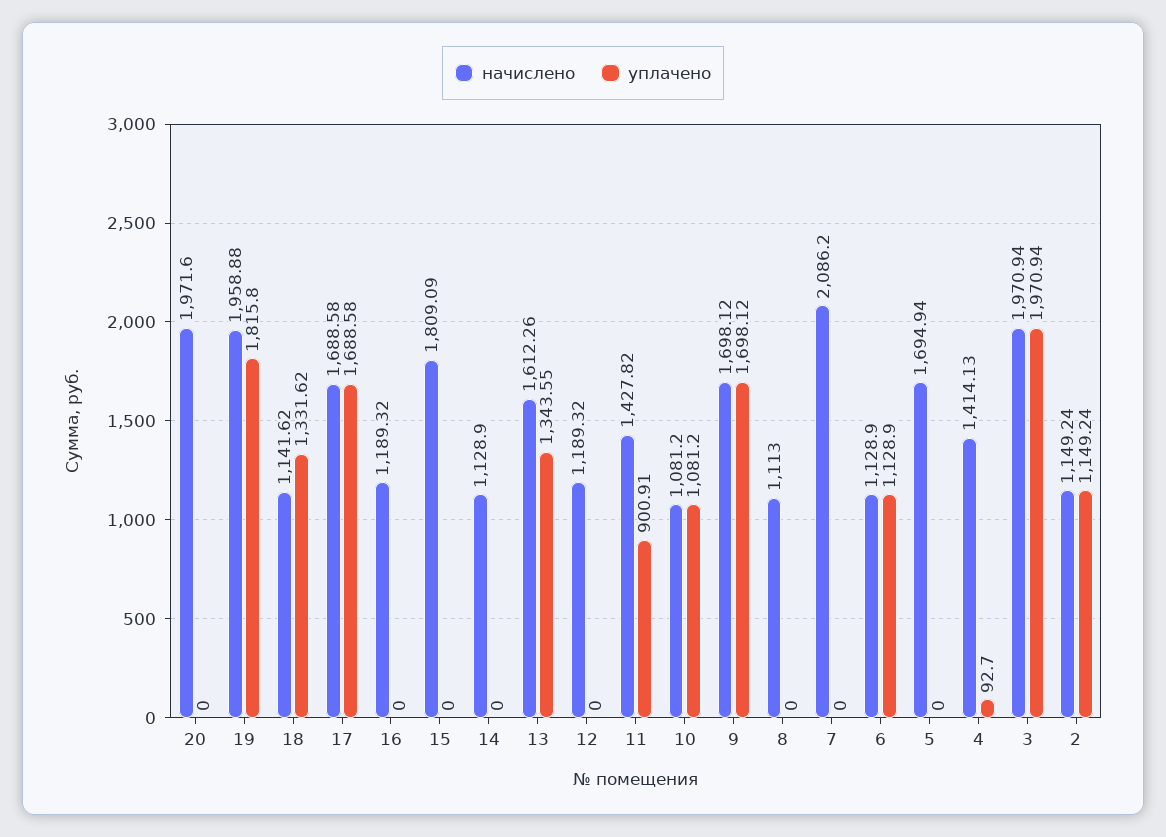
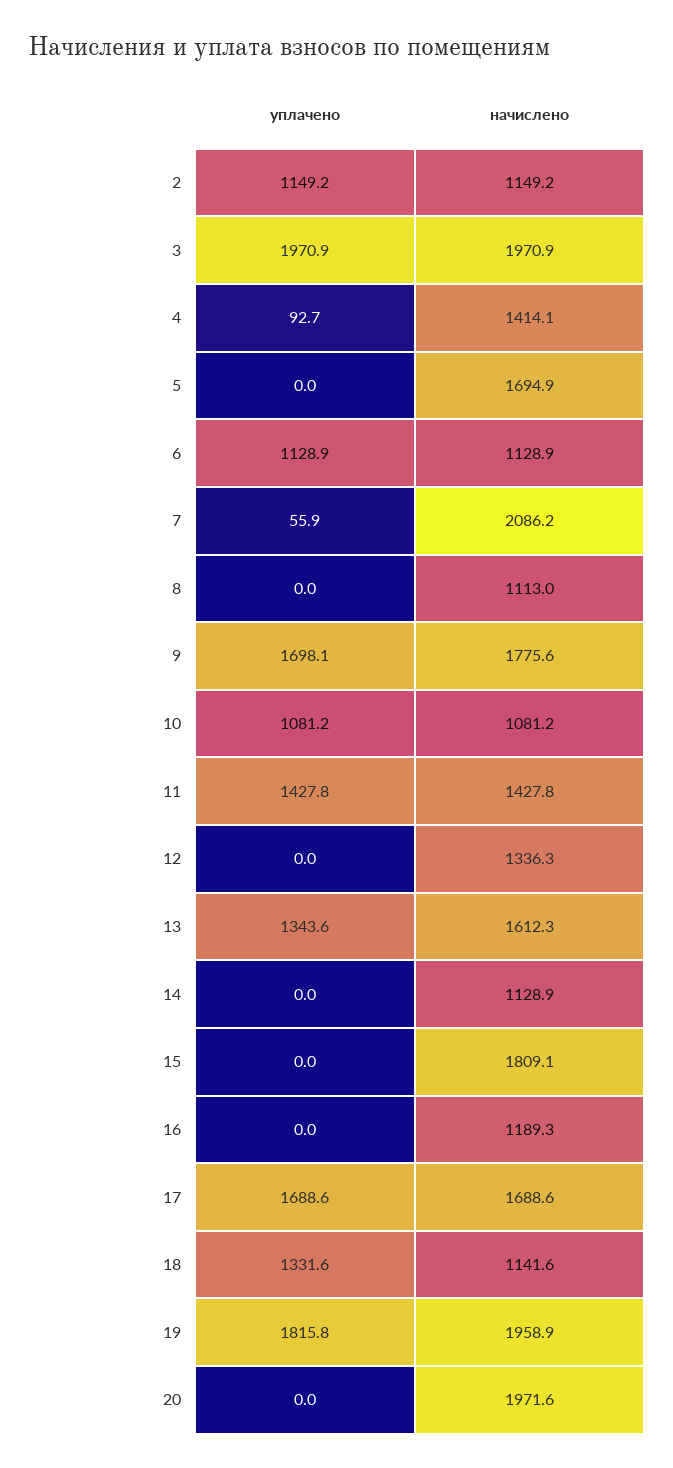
начислено, 12: 1189.32 -> 1336.3
уплачено, 11: 900.91 -> 1427.8
начислено, 9: 1698.12 -> 1775.6
уплачено, 7: 0 -> 55.9

